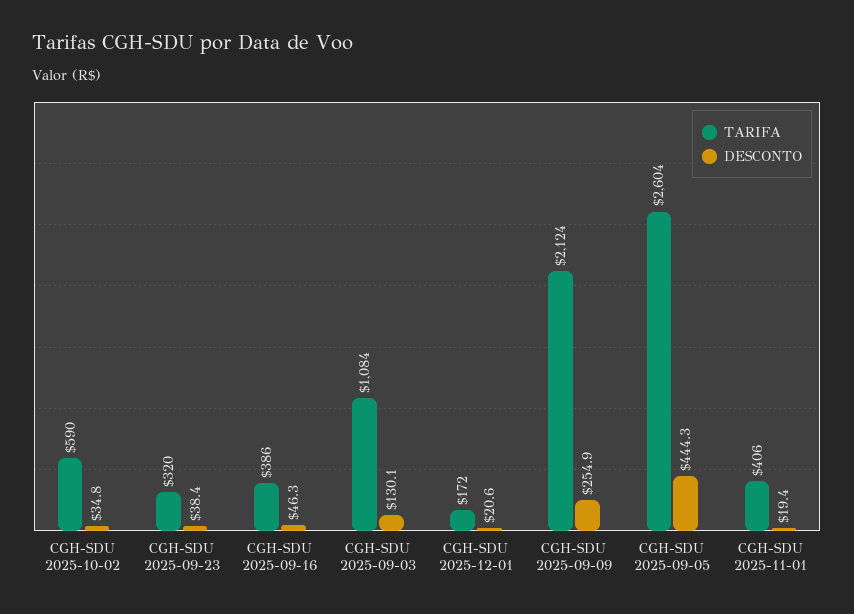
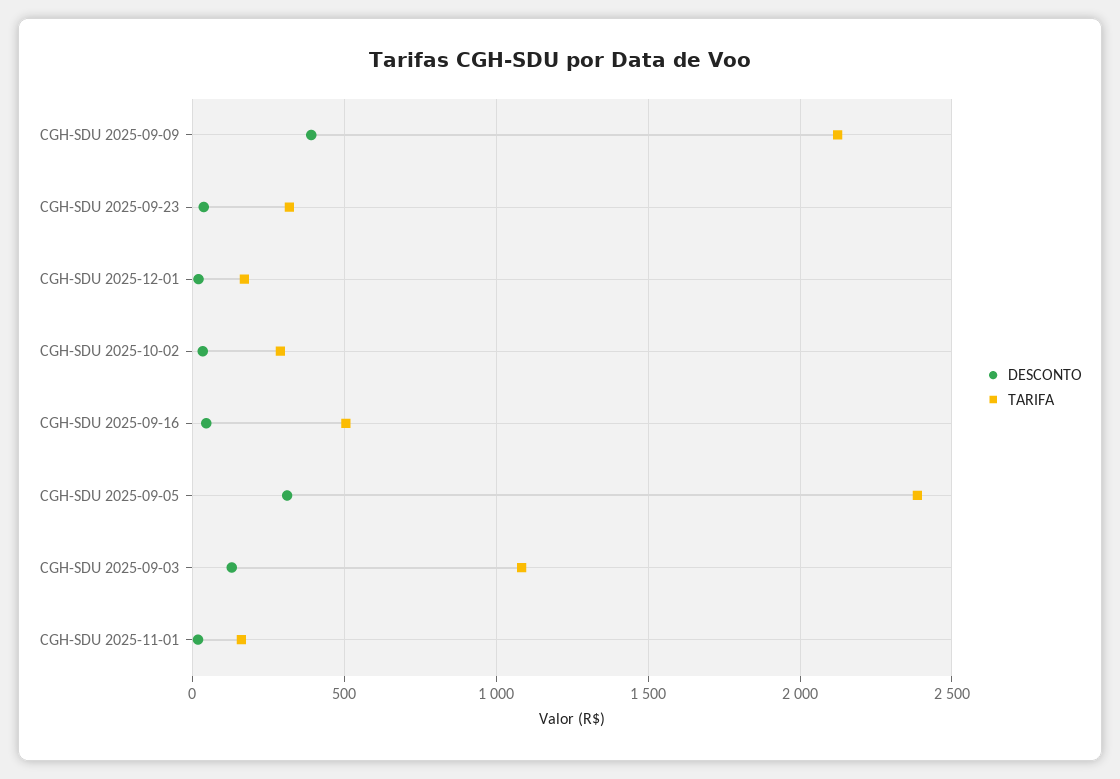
TARIFA, CGH-SDU 2025-10-02: 590 -> 300
TARIFA, CGH-SDU 2025-09-16: 386 -> 500
DESCONTO, CGH-SDU 2025-09-09: 254.9 -> 400
TARIFA, CGH-SDU 2025-09-05: 2604 -> 2400
DESCONTO, CGH-SDU 2025-09-05: 444.3 -> 300
TARIFA, CGH-SDU 2025-11-01: 406 -> 150

